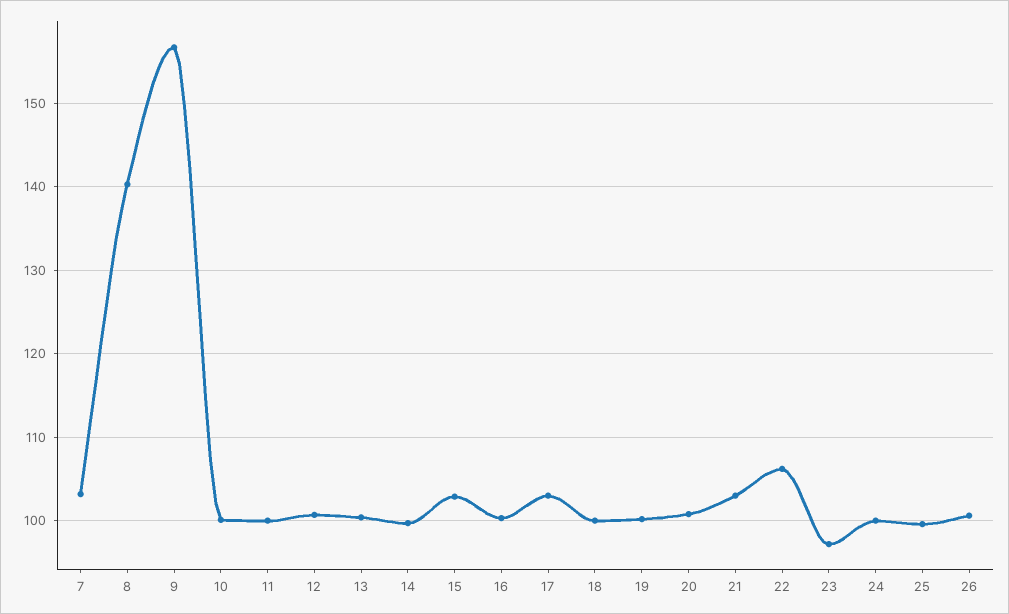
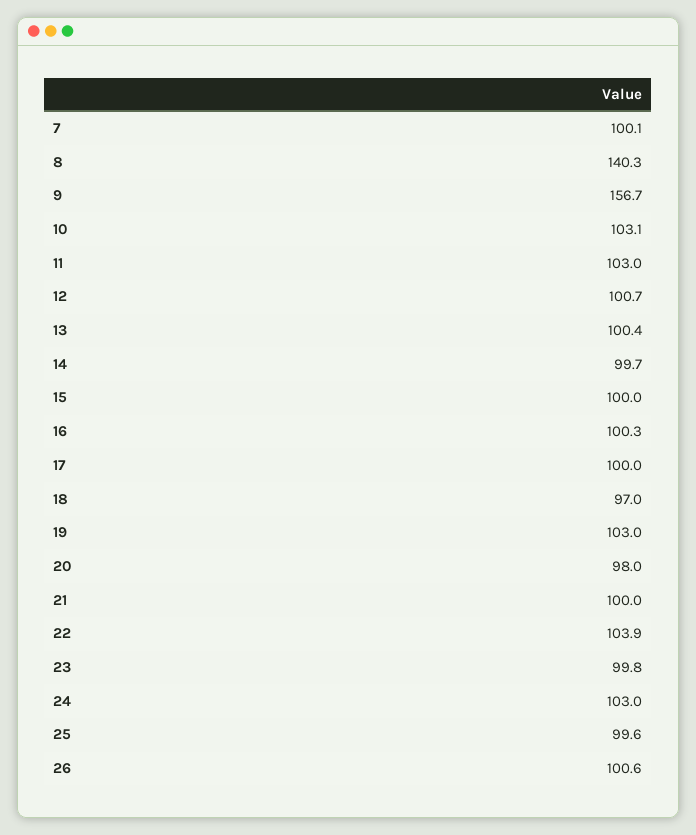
7: 103 -> 100.1
10: 100 -> 103.1
11: 100 -> 103
15: 103 -> 100
17: 103 -> 100
18: 100 -> 97
19: 100 -> 103
20: 101 -> 98
21: 103 -> 100
22: 106 -> 103.9
23: 97 -> 99.8
24: 100 -> 103

